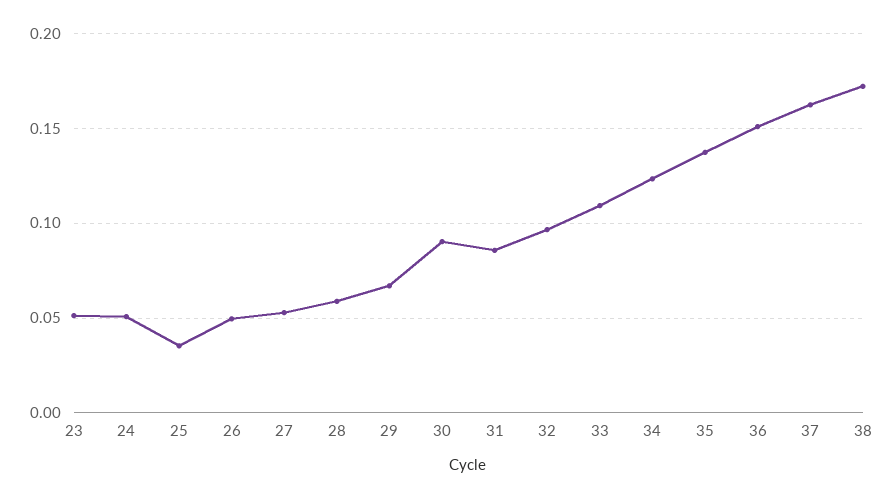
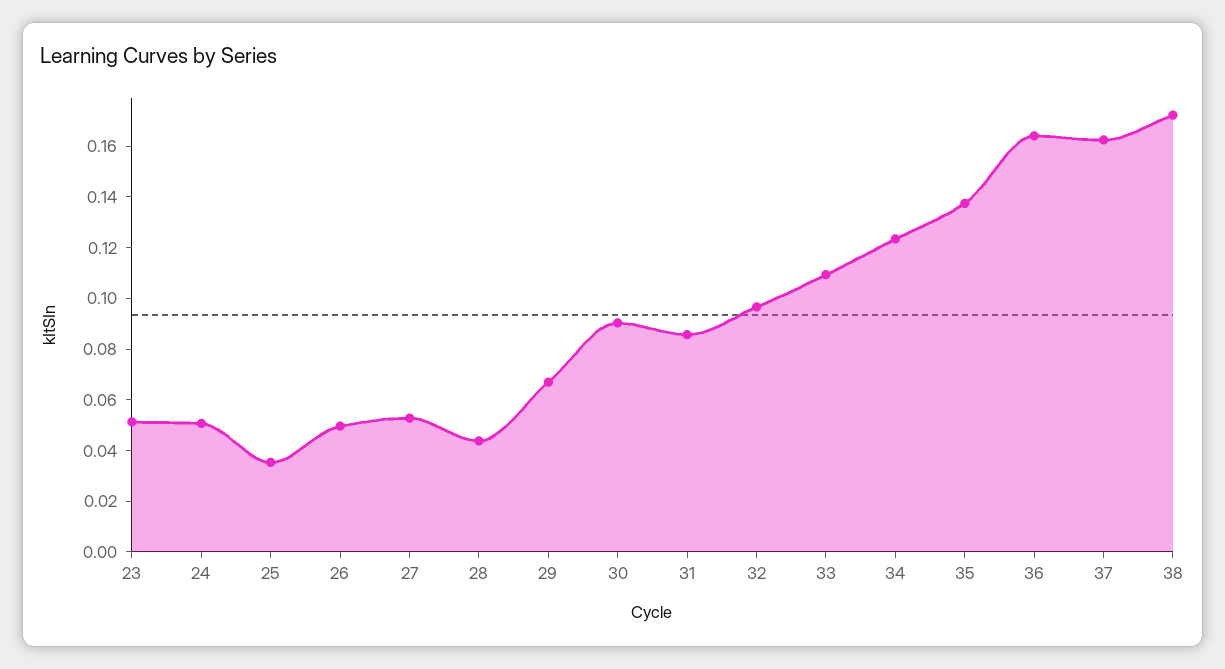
28: 0.06 -> 0.045
36: 0.15 -> 0.165

